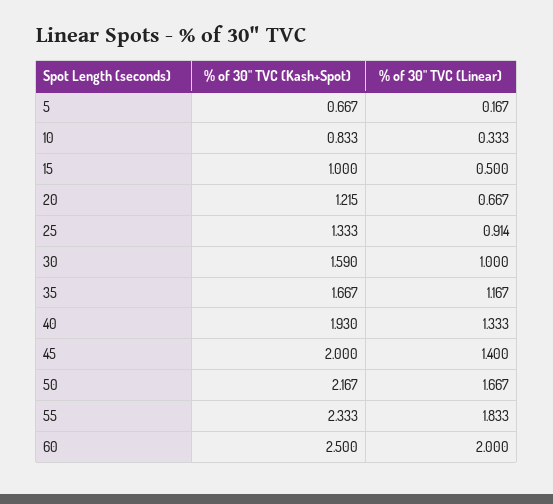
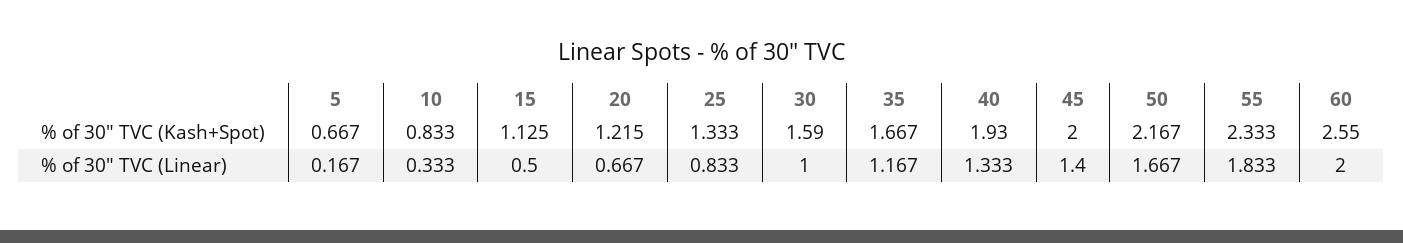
% of 30" TVC (Kash+Spot), 15: 1 -> 1.125
% of 30" TVC (Linear), 25: 0.914 -> 0.833
% of 30" TVC (Kash+Spot), 60: 2.5 -> 2.55

